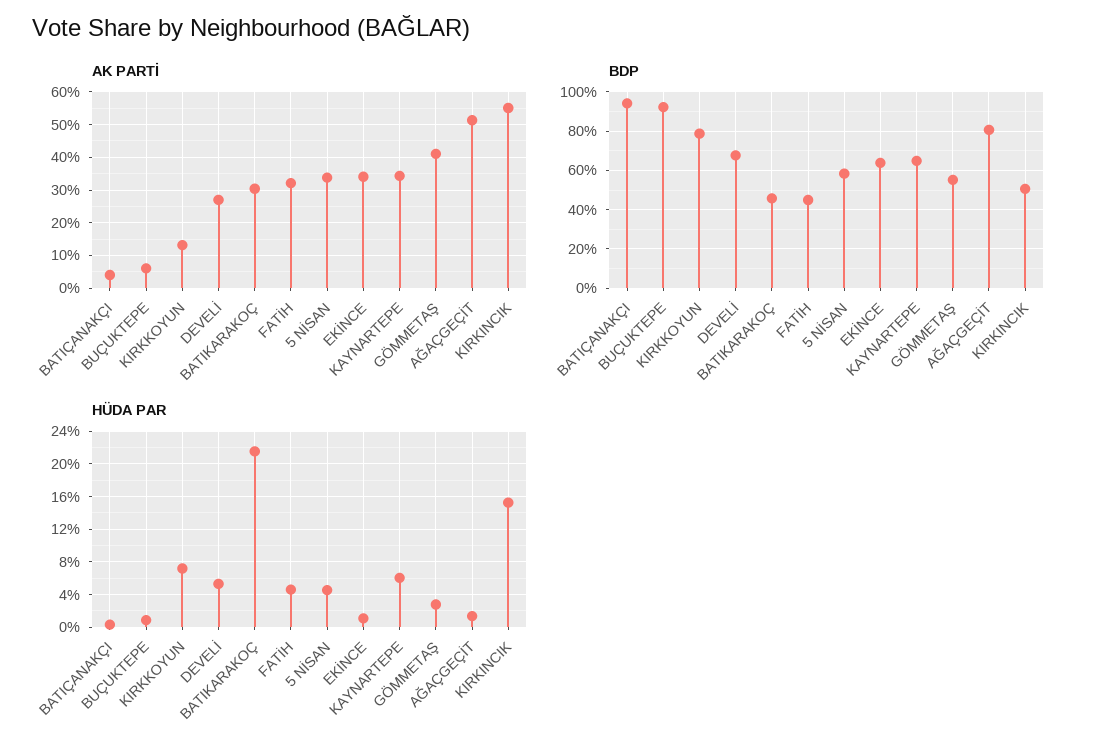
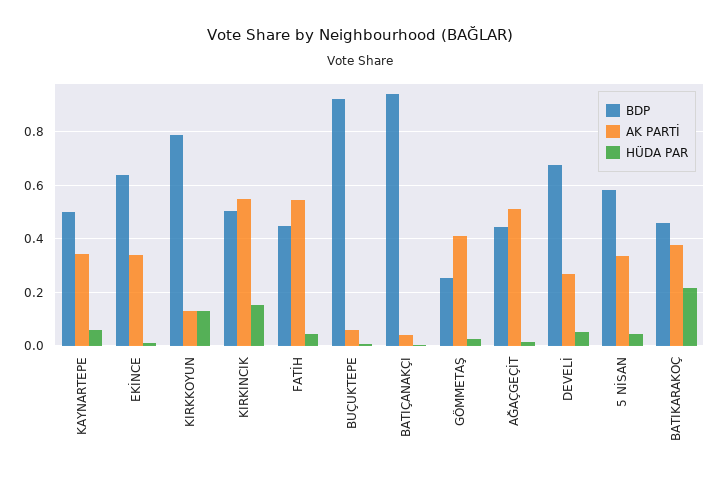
AK PARTİ, BATIKARAKOÇ: 0.3 -> 0.375
AK PARTİ, FATİH: 0.32 -> 0.55
BDP, KAYNARTEPE: 0.65 -> 0.5
BDP, GÖMMETAŞ: 0.55 -> 0.25
BDP, AĞAÇGEÇİT: 0.8 -> 0.45
HÜDA PAR, KIRKKOYUN: 0.07 -> 0.125

